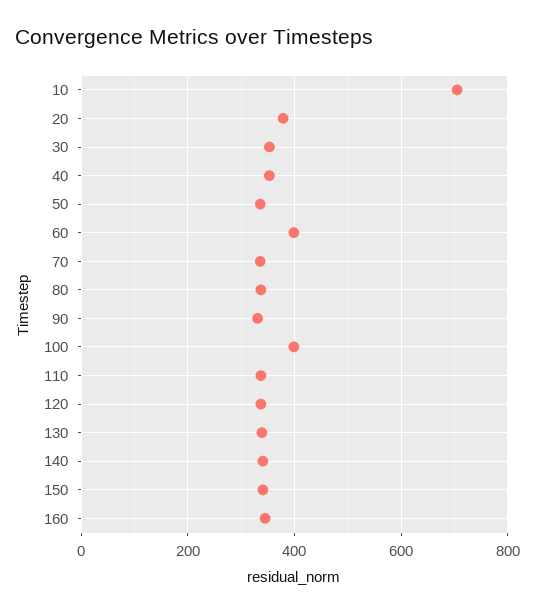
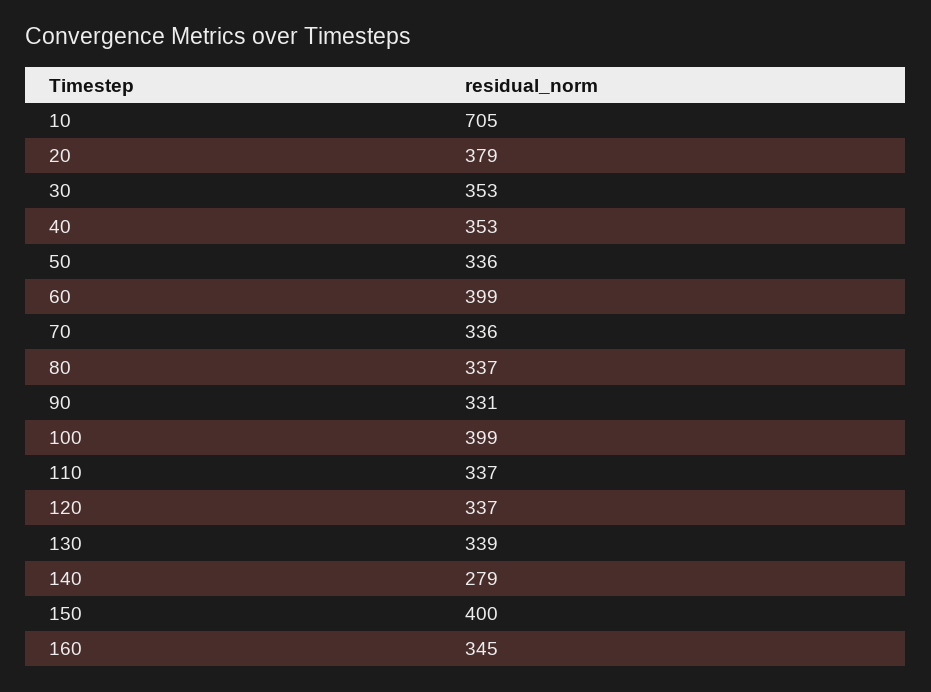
140: 340 -> 279
150: 340 -> 400

